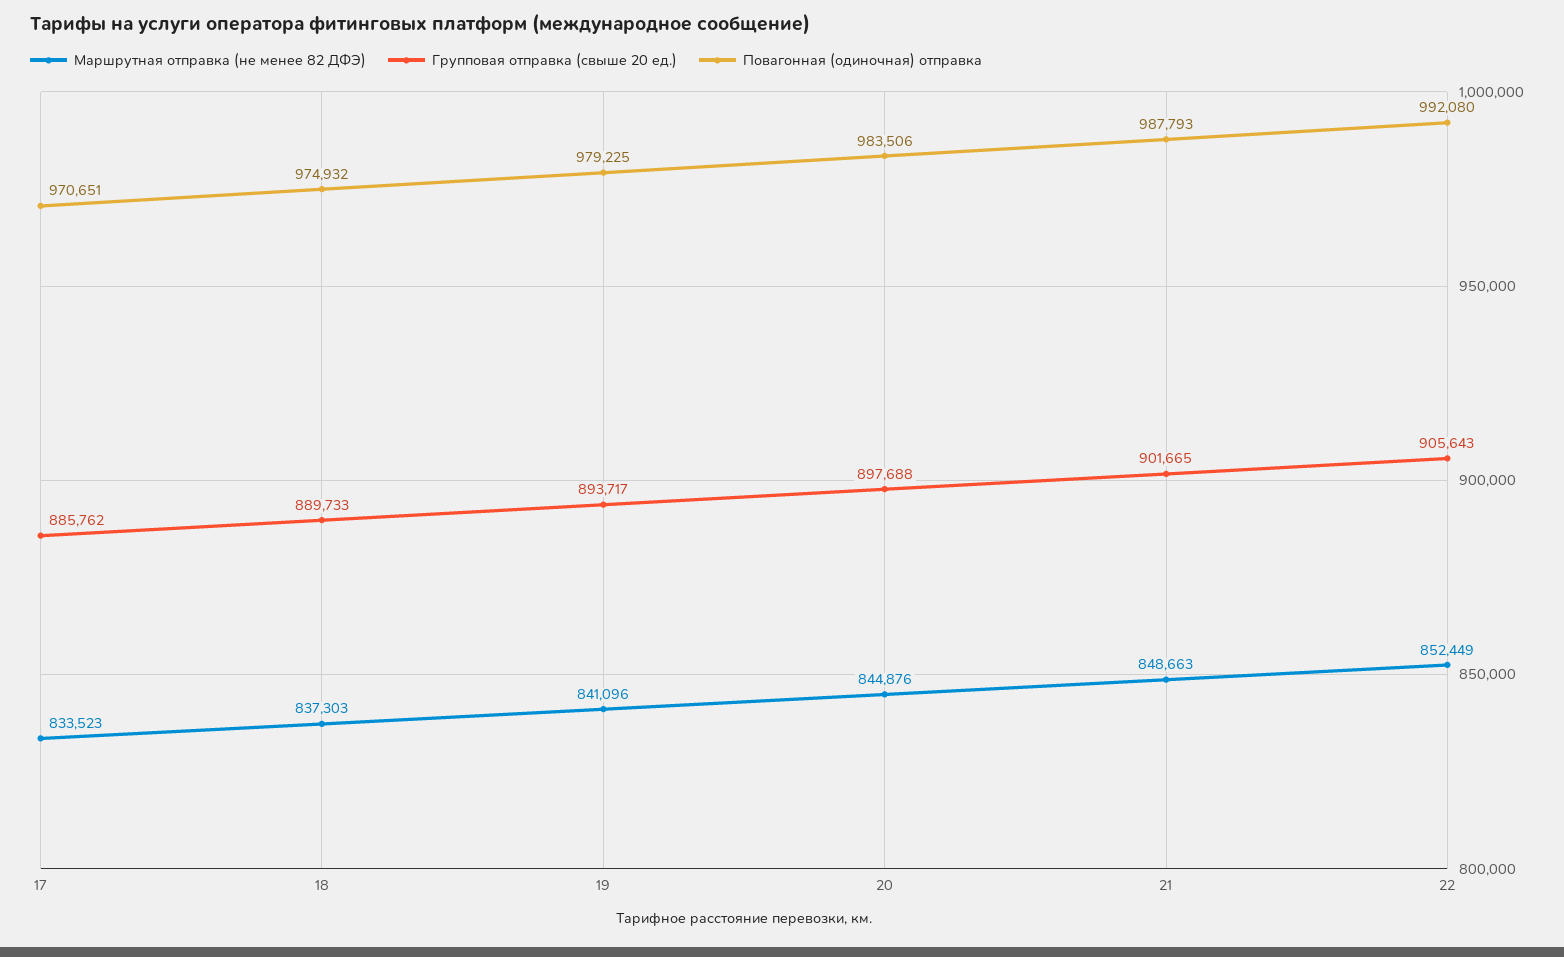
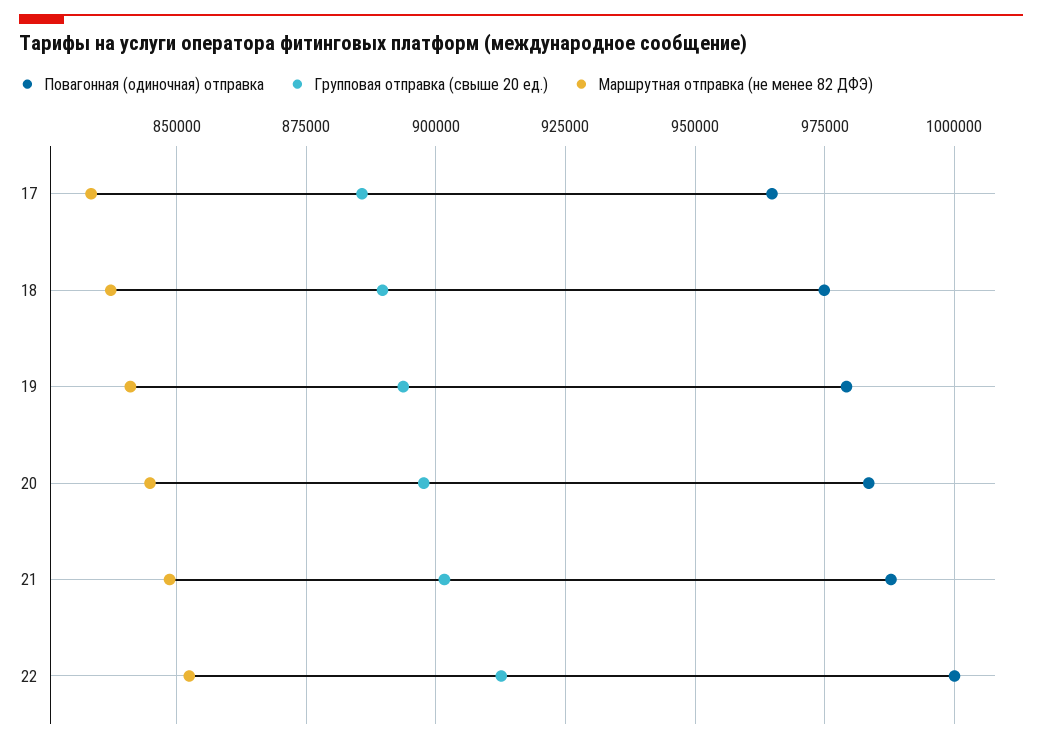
Повагонная (одиночная) отправка, 17: 970651 -> 965000
Групповая отправка (свыше 20 ед.), 22: 905643 -> 912500
Повагонная (одиночная) отправка, 22: 992080 -> 1000000

